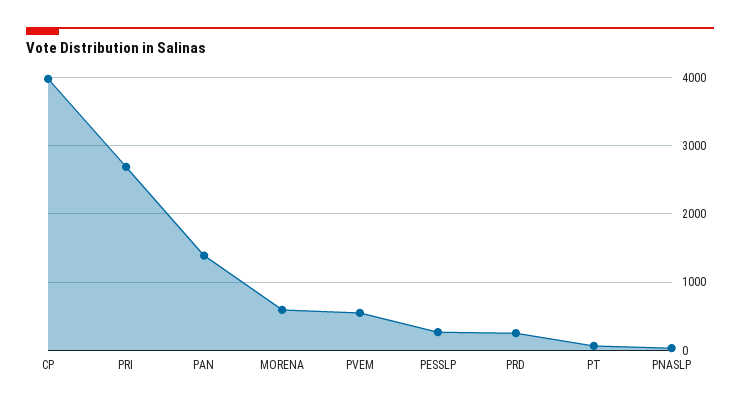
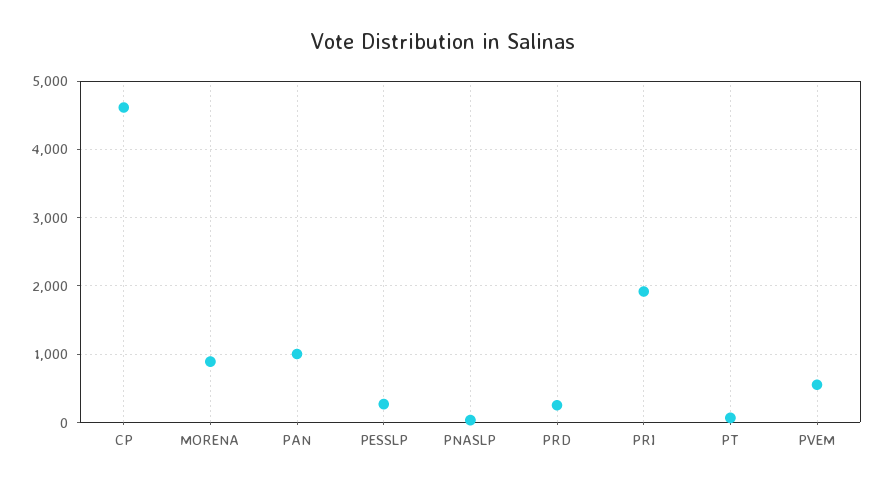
CP: 4000 -> 4600
PRI: 2700 -> 1900
PAN: 1400 -> 1000
MORENA: 600 -> 900

